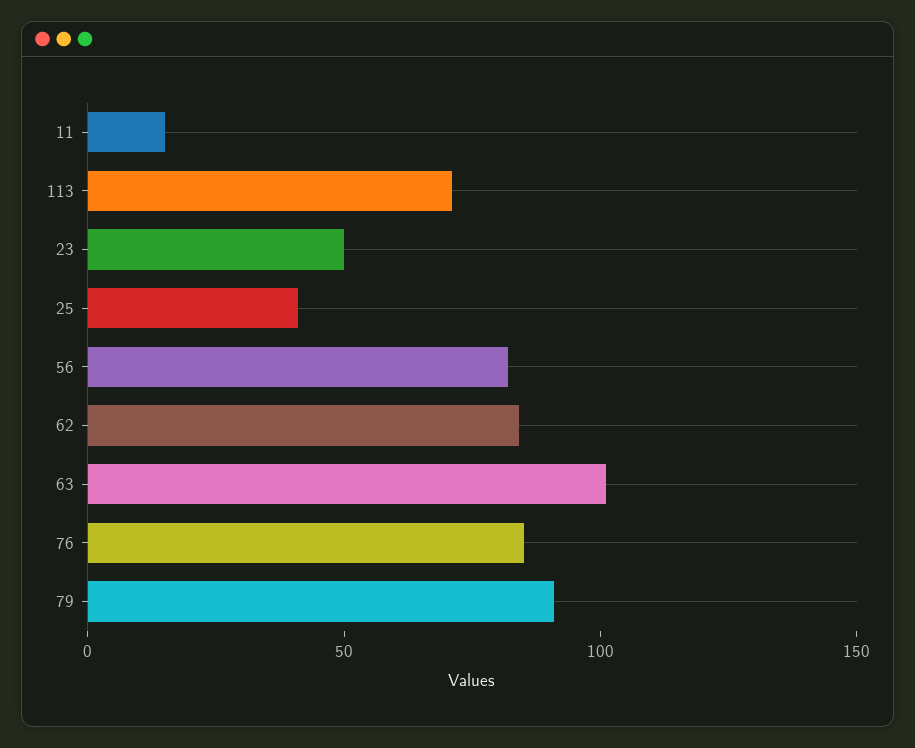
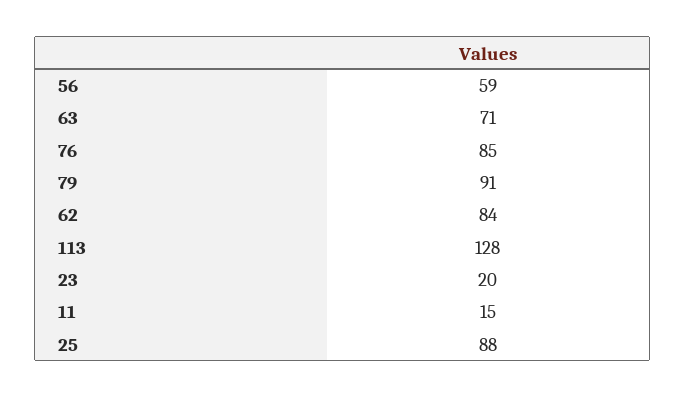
113: 70 -> 128
23: 50 -> 20
25: 40 -> 88
56: 80 -> 59
63: 100 -> 71

